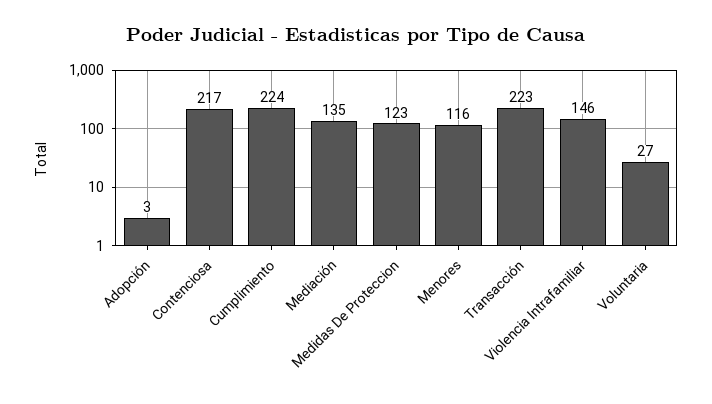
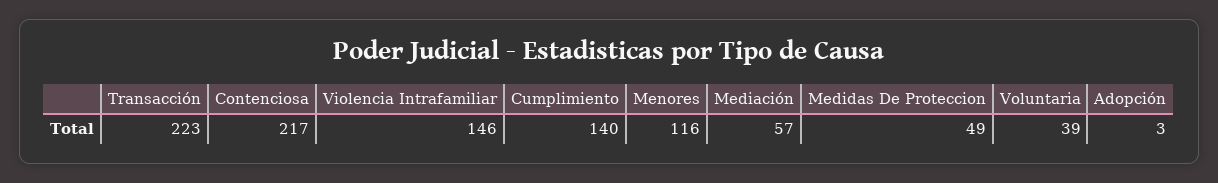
Cumplimiento: 224 -> 140
Mediación: 135 -> 57
Medidas De Proteccion: 123 -> 49
Voluntaria: 27 -> 39

